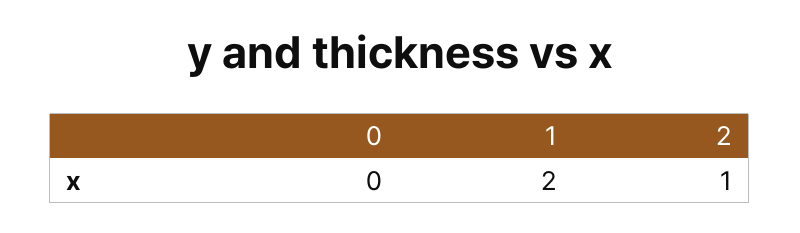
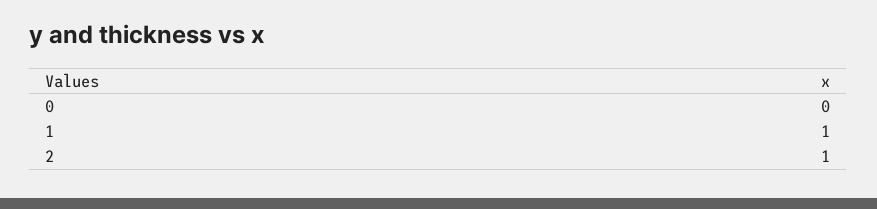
1: 2 -> 1

